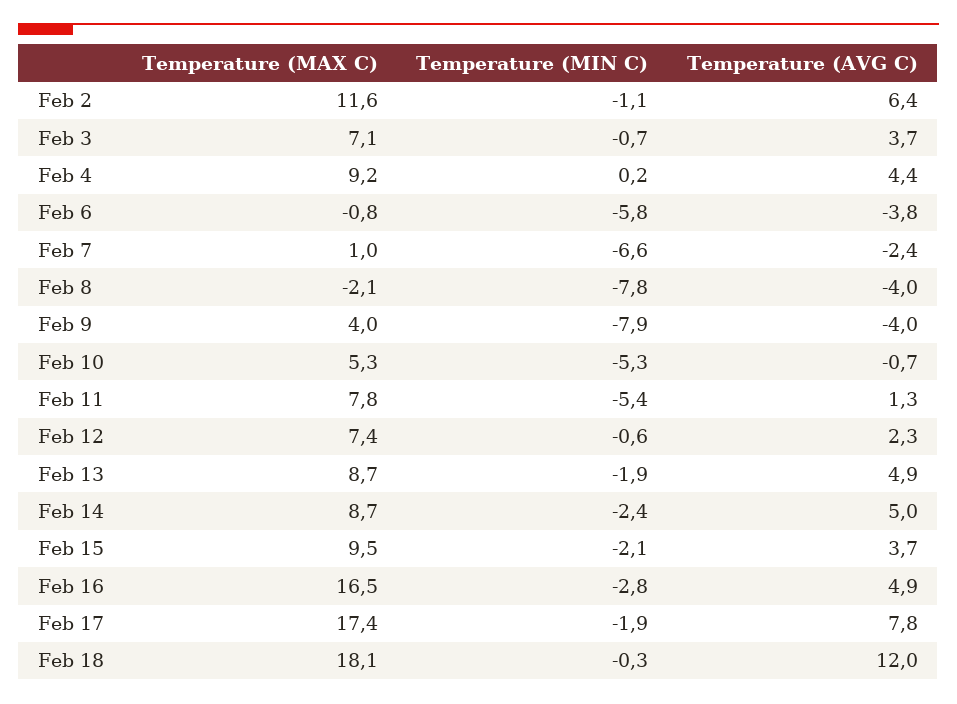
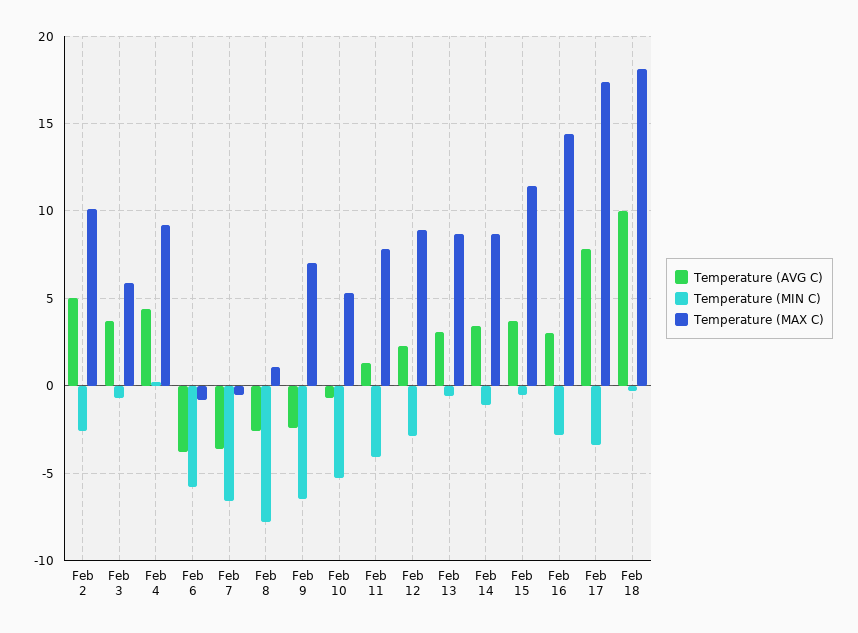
Temperature (MAX C), Feb 2: 11.6 -> 10
Temperature (MIN C), Feb 2: -1.1 -> -2.5
Temperature (AVG C), Feb 2: 6.4 -> 5
Temperature (MAX C), Feb 3: 7.1 -> 6
Temperature (MAX C), Feb 7: 1 -> -0.5
Temperature (AVG C), Feb 7: -2.4 -> -3.5
Temperature (MAX C), Feb 8: -2.1 -> 1
Temperature (AVG C), Feb 8: -4 -> -2.5
Temperature (MAX C), Feb 9: 4 -> 7
Temperature (MIN C), Feb 9: -7.9 -> -6.5
Temperature (AVG C), Feb 9: -4 -> -2.5
Temperature (MIN C), Feb 11: -5.4 -> -4
Temperature (MAX C), Feb 12: 7.4 -> 9
Temperature (MIN C), Feb 12: -0.6 -> -3
Temperature (MIN C), Feb 13: -1.9 -> -0.5
Temperature (AVG C), Feb 13: 4.9 -> 3
Temperature (MIN C), Feb 14: -2.4 -> -1
Temperature (AVG C), Feb 14: 5 -> 3.5
Temperature (MAX C), Feb 15: 9.5 -> 11.5
Temperature (MIN C), Feb 15: -2.1 -> -0.5
Temperature (MAX C), Feb 16: 16.5 -> 14.5
Temperature (AVG C), Feb 16: 4.9 -> 3
Temperature (MIN C), Feb 17: -1.9 -> -3.5
Temperature (AVG C), Feb 18: 12 -> 10

